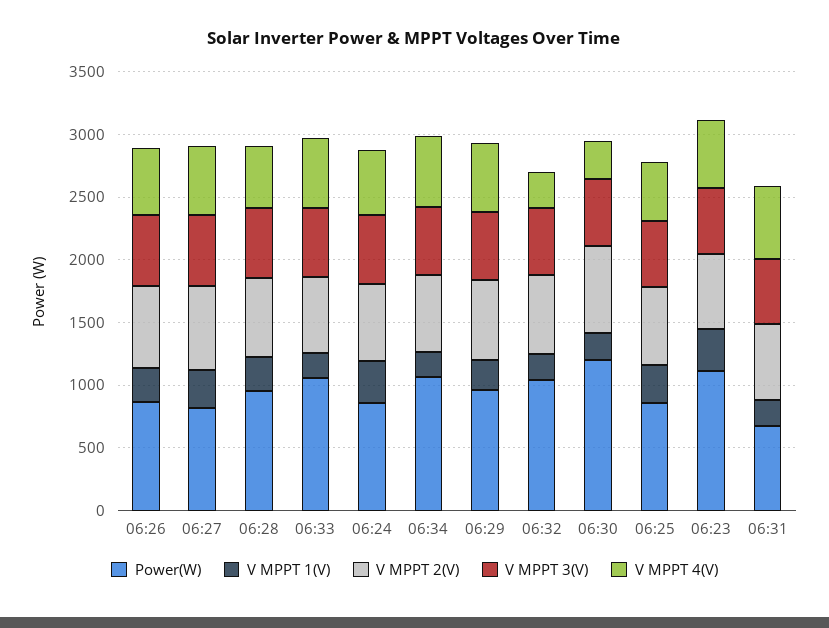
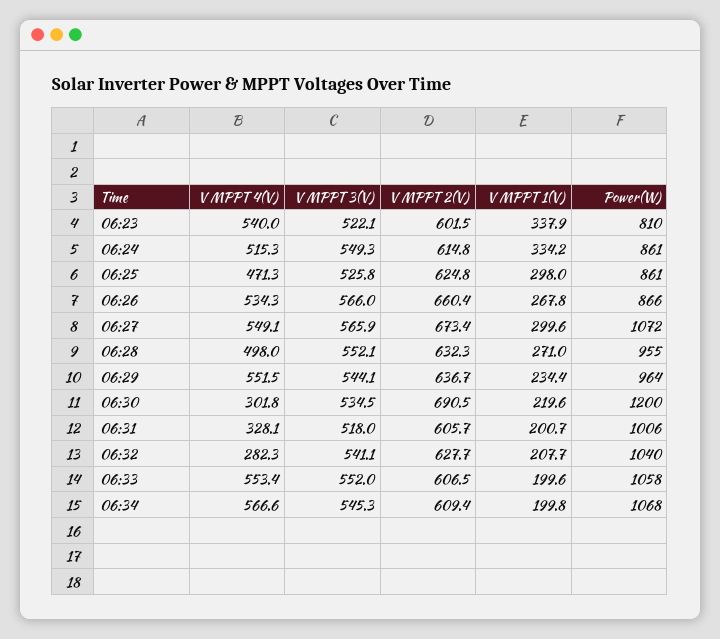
Power(W), 06:27: 800 -> 1072
Power(W), 06:23: 1100 -> 810
Power(W), 06:31: 700 -> 1006
V MPPT 4(V), 06:31: 600 -> 328.1

